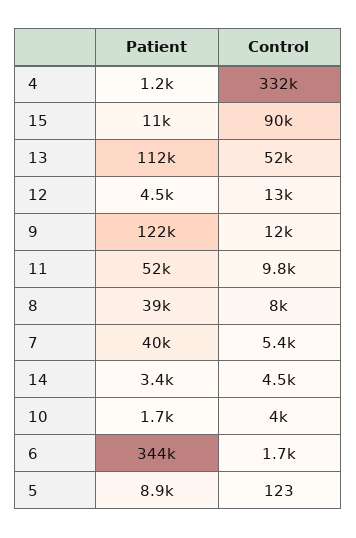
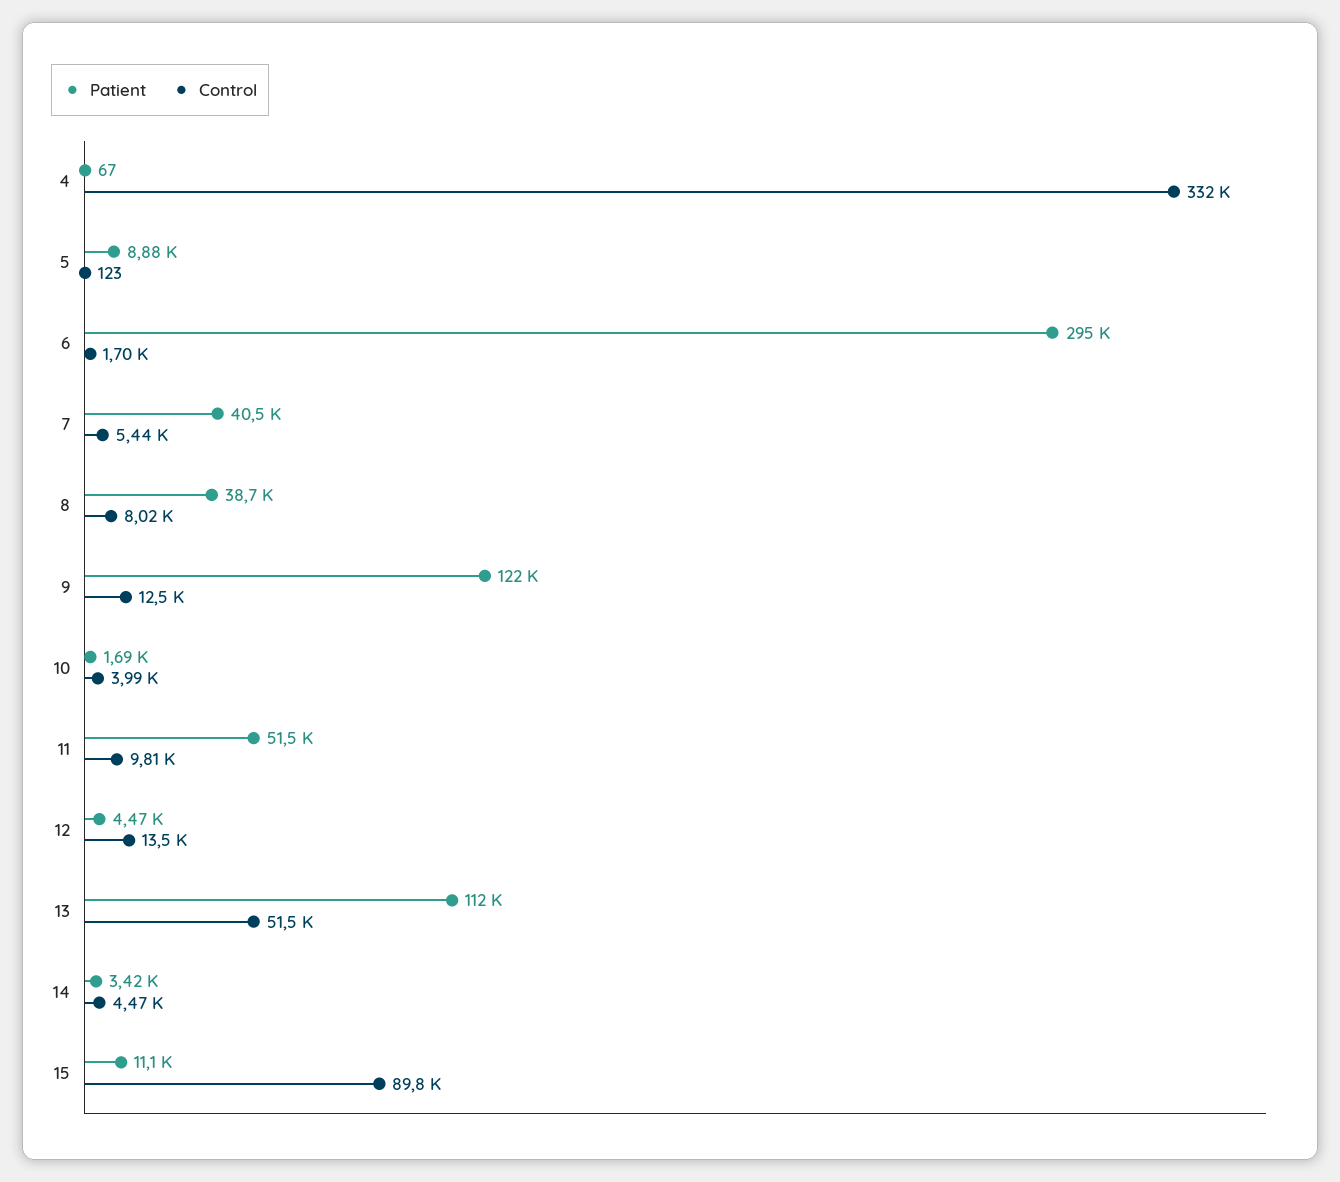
Patient, 4: 1200 -> 67
Patient, 6: 344000 -> 295000

